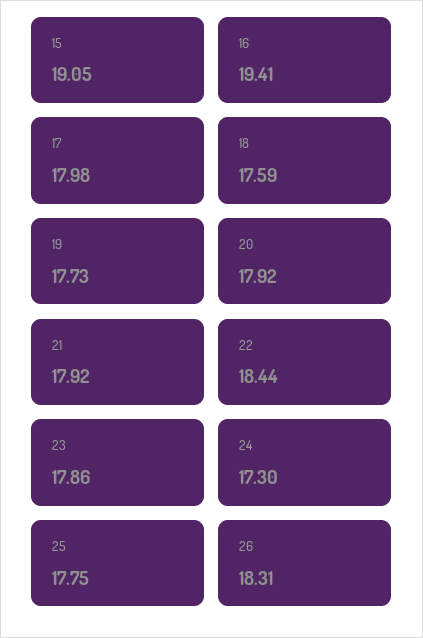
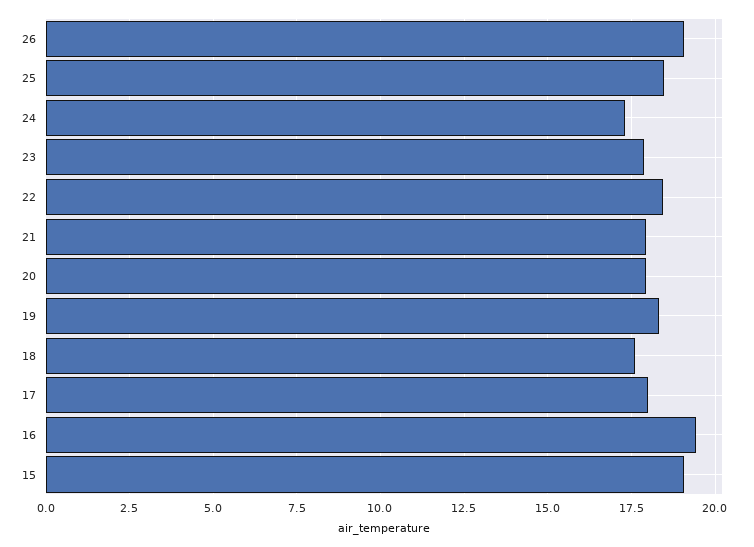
19: 17.73 -> 18.25
25: 17.75 -> 18.5
26: 18.31 -> 19

